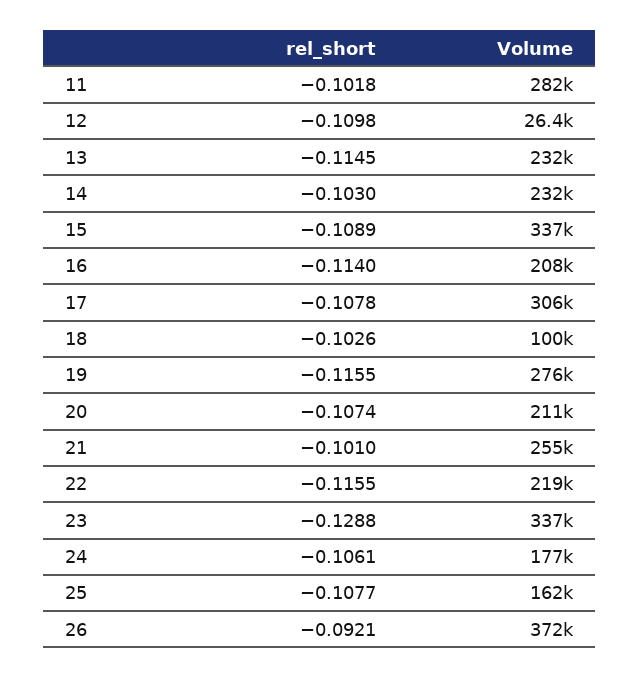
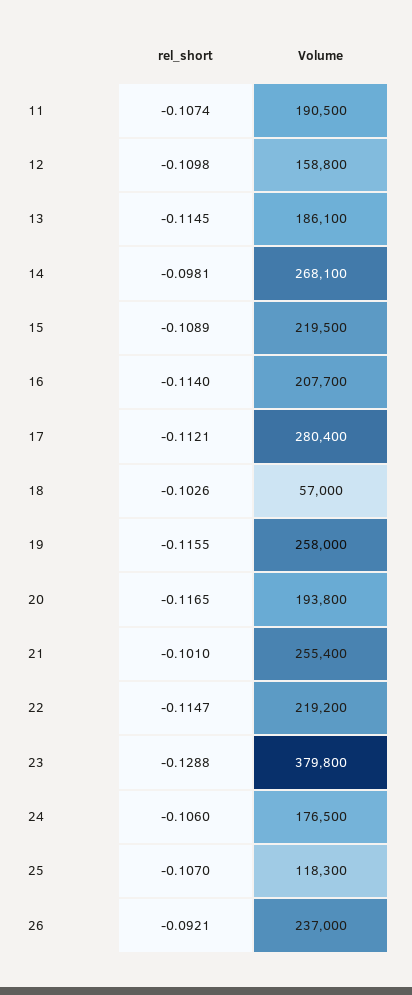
rel_short, 11: -0.1018 -> -0.1074
Volume, 11: 282000 -> 190500
Volume, 12: 26400 -> 158800
Volume, 13: 232000 -> 186100
rel_short, 14: -0.103 -> -0.0981
Volume, 14: 232000 -> 268100
Volume, 15: 337000 -> 219500
rel_short, 17: -0.1078 -> -0.1121
Volume, 17: 306000 -> 280400
Volume, 18: 100000 -> 57000
Volume, 19: 276000 -> 258000
rel_short, 20: -0.1074 -> -0.1165
Volume, 20: 211000 -> 193800
rel_short, 22: -0.1155 -> -0.1147
Volume, 23: 337000 -> 379800
rel_short, 24: -0.1061 -> -0.106
rel_short, 25: -0.1077 -> -0.107
Volume, 25: 162000 -> 118300
Volume, 26: 372000 -> 237000

